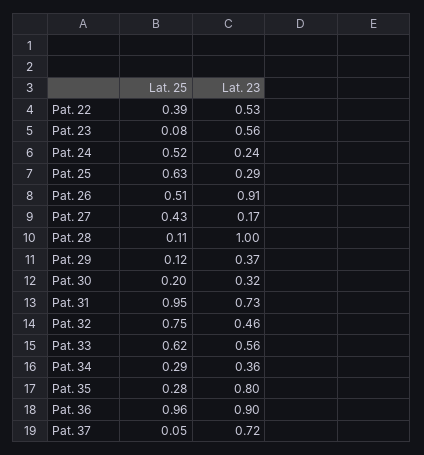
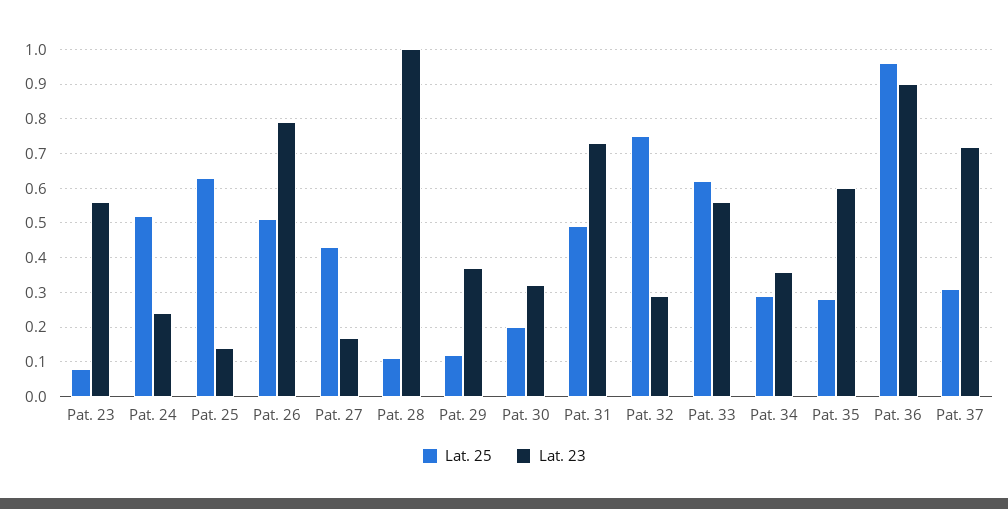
Lat. 25, Pat. 22: 0.39 -> none
Lat. 23, Pat. 22: 0.53 -> none
Lat. 23, Pat. 25: 0.29 -> 0.15
Lat. 23, Pat. 26: 0.91 -> 0.8
Lat. 25, Pat. 31: 0.95 -> 0.5
Lat. 23, Pat. 32: 0.46 -> 0.3
Lat. 23, Pat. 35: 0.8 -> 0.6
Lat. 25, Pat. 37: 0.05 -> 0.3

